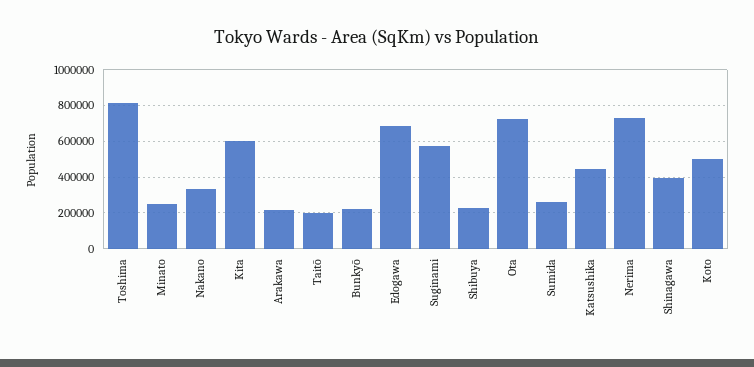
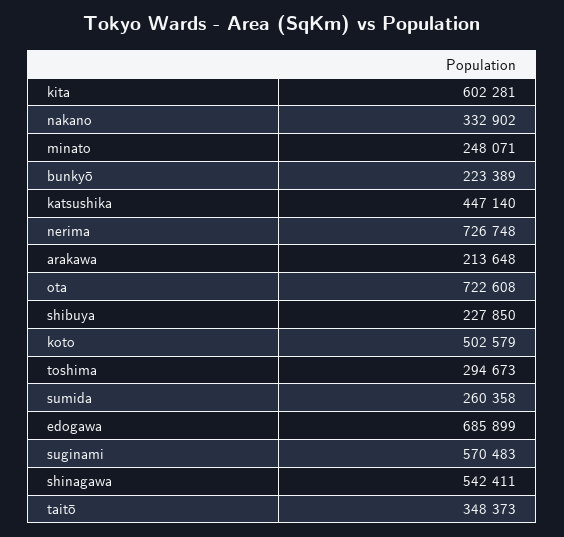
Toshima: 800000 -> 294673
Taitō: 200000 -> 348373
Shinagawa: 400000 -> 542411

